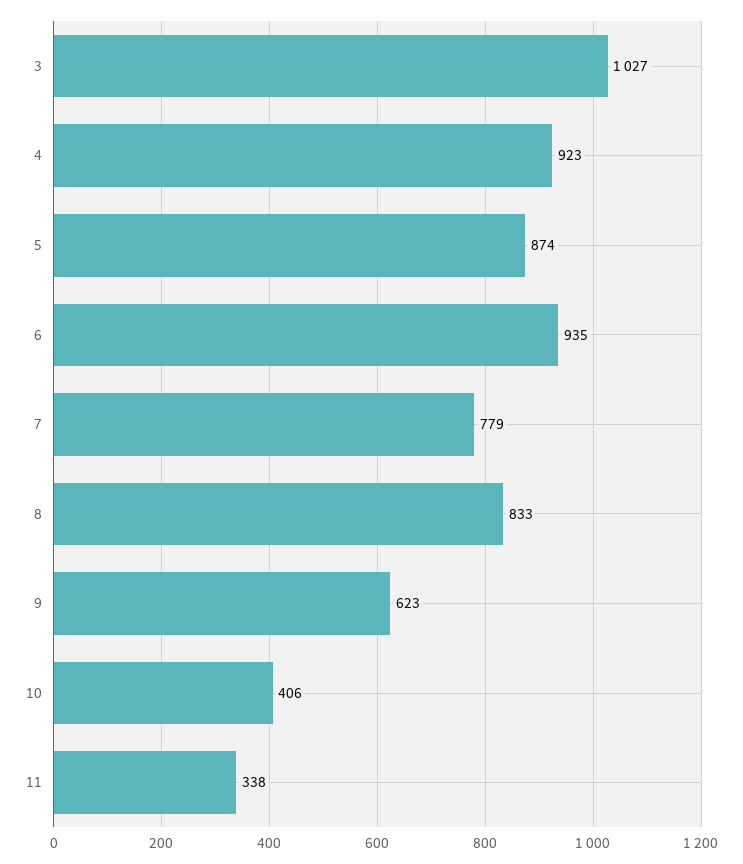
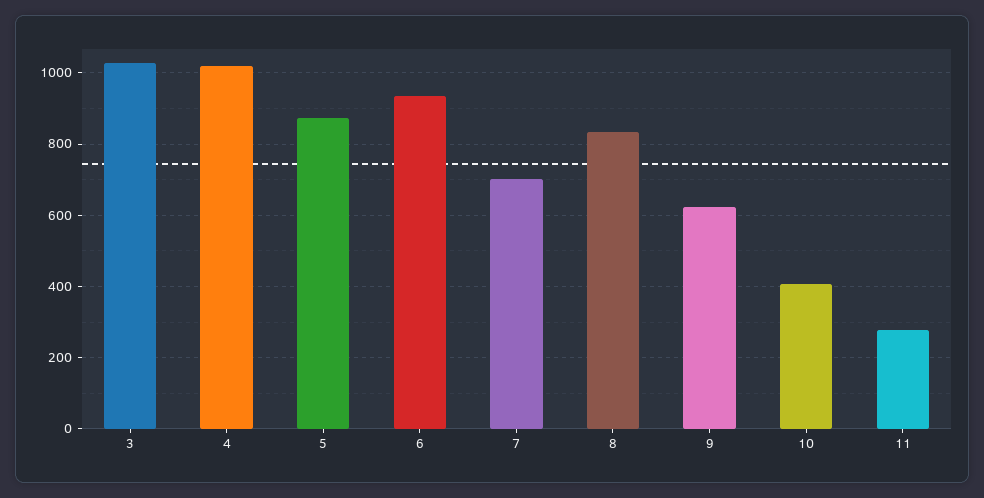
4: 923 -> 1020
7: 779 -> 700
11: 338 -> 280

